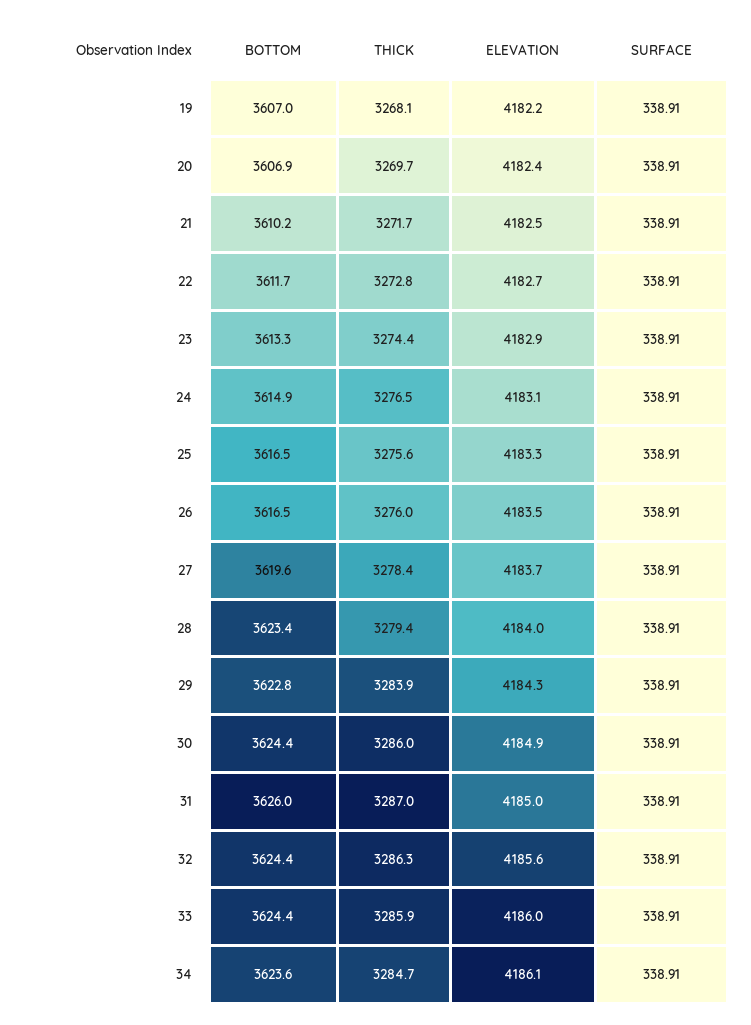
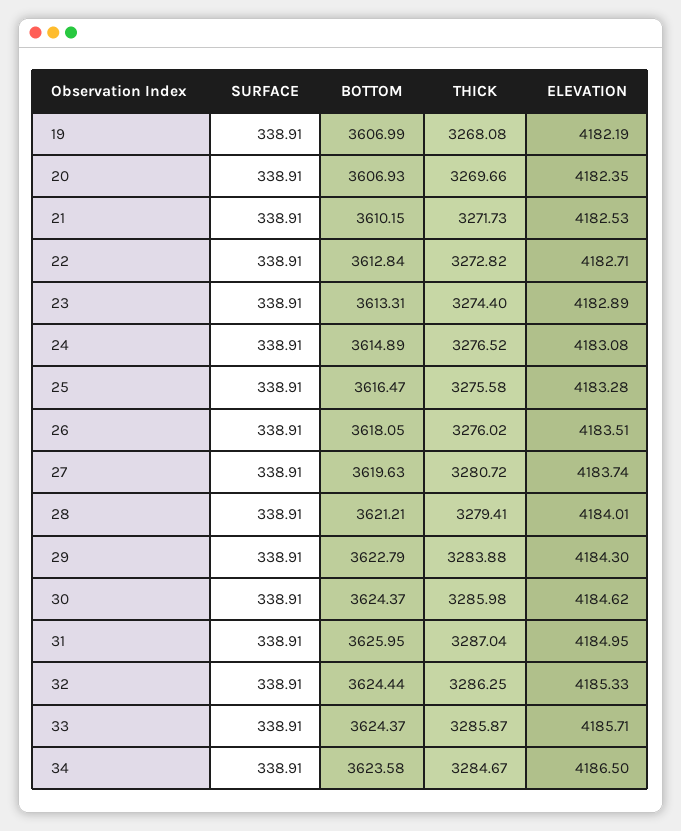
BOTTOM, 22: 3611.7 -> 3612.84
BOTTOM, 26: 3616.5 -> 3618.05
THICK, 27: 3278.4 -> 3280.72
BOTTOM, 28: 3623.4 -> 3621.21
ELEVATION, 30: 4184.9 -> 4184.62
ELEVATION, 32: 4185.6 -> 4185.33
ELEVATION, 33: 4186 -> 4185.71
ELEVATION, 34: 4186.1 -> 4186.5

